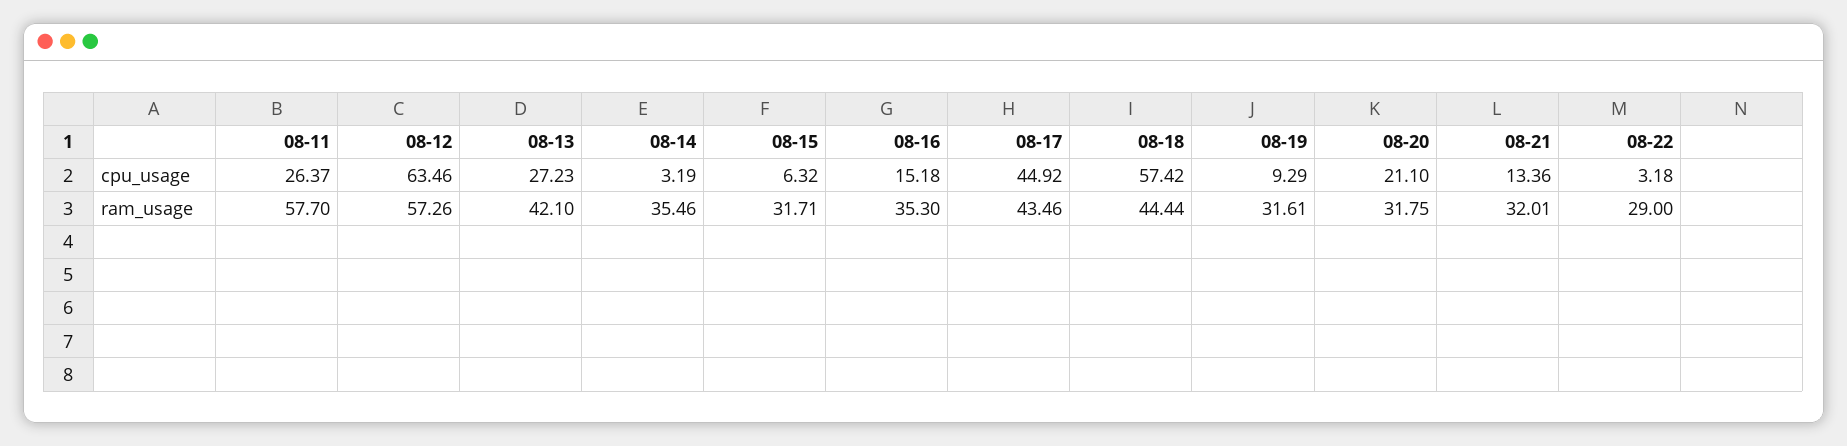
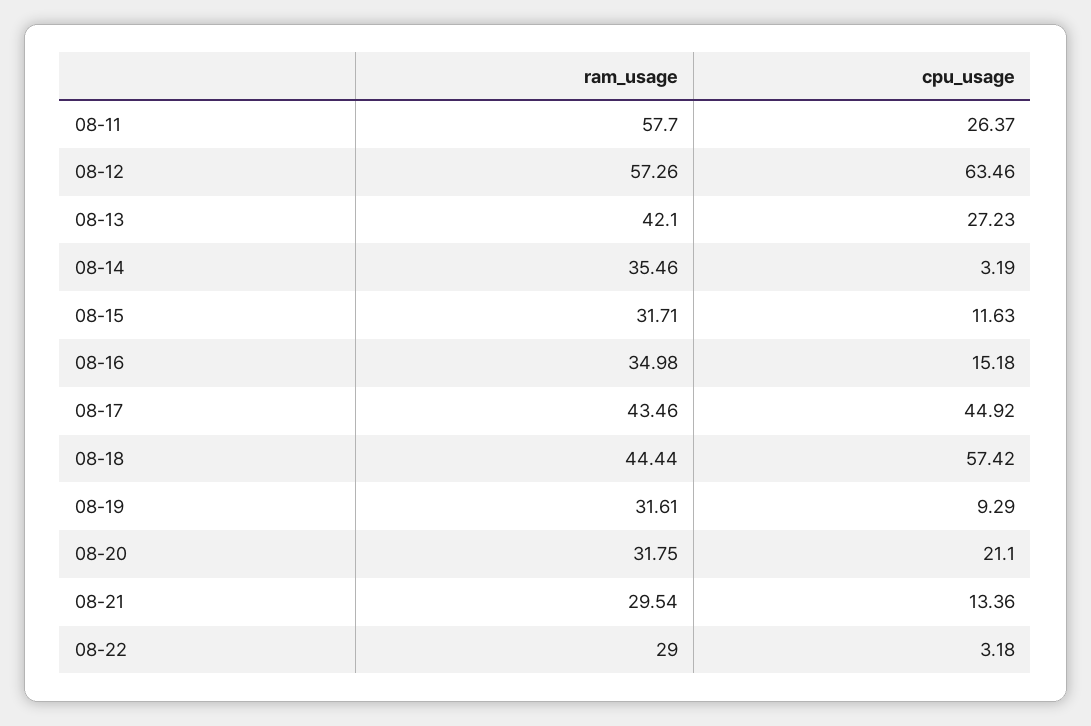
08-15, cpu_usage: 6.32 -> 11.63
08-16, ram_usage: 35.3 -> 34.98
08-21, ram_usage: 32.01 -> 29.54

